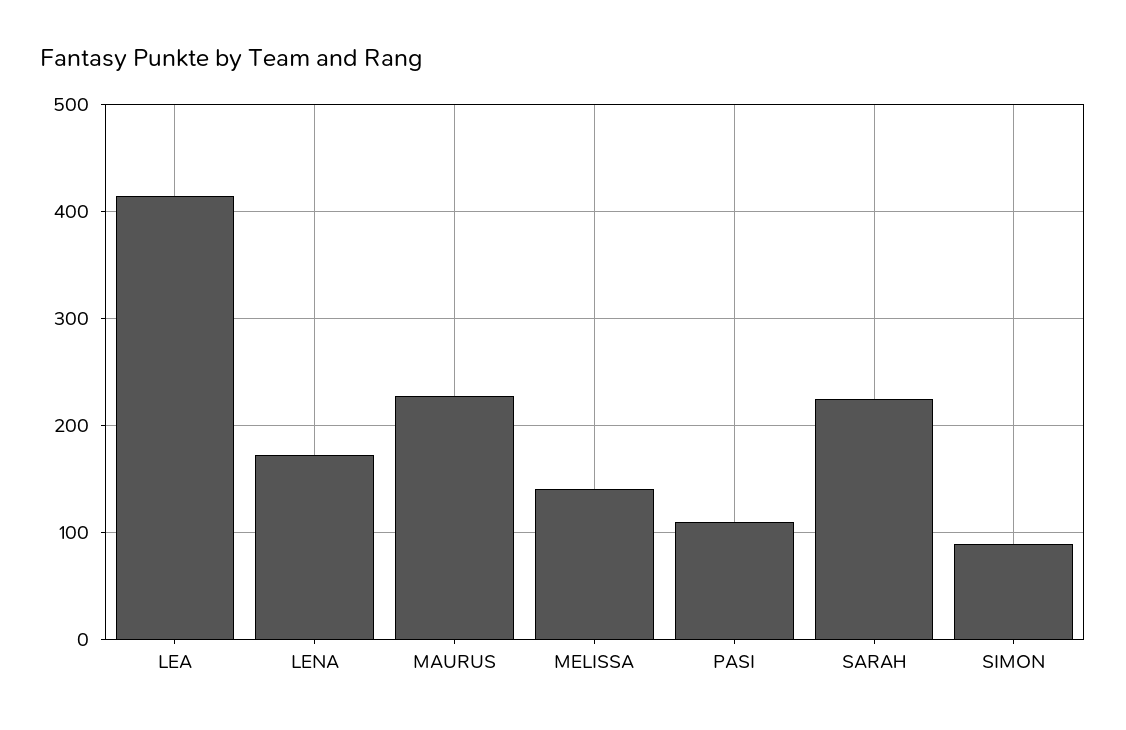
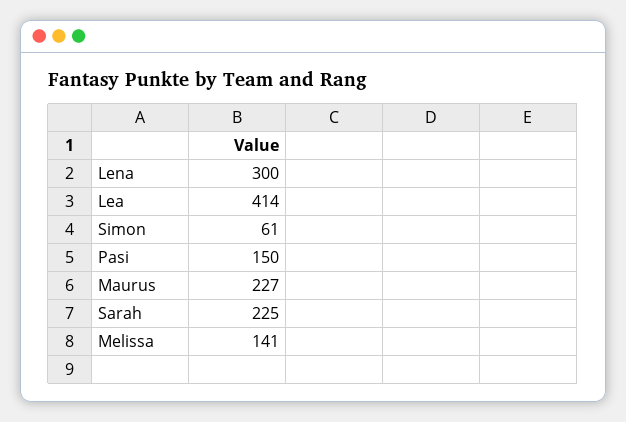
LENA: 170 -> 300
PASI: 110 -> 150
SIMON: 90 -> 61

